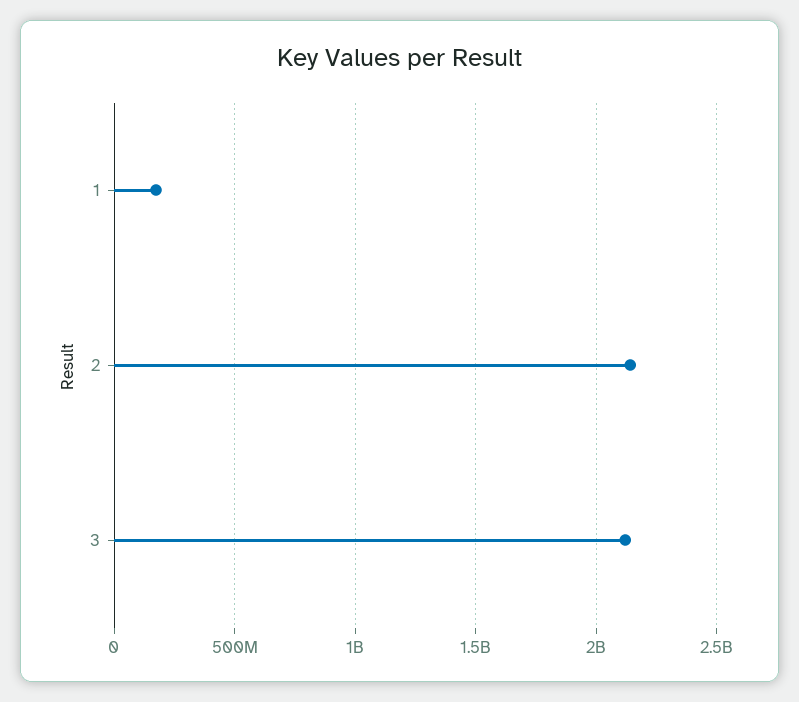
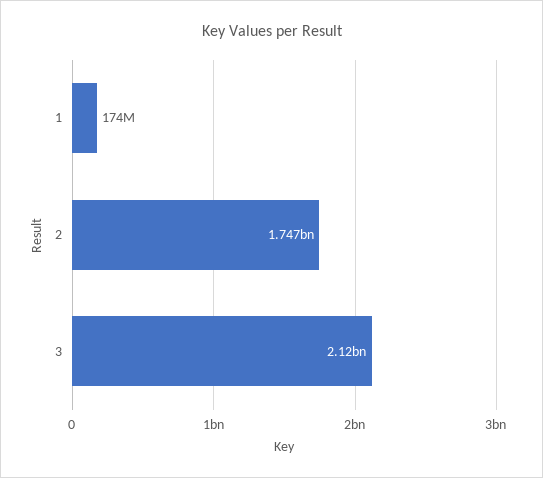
2: 2150000000 -> 1747000000

